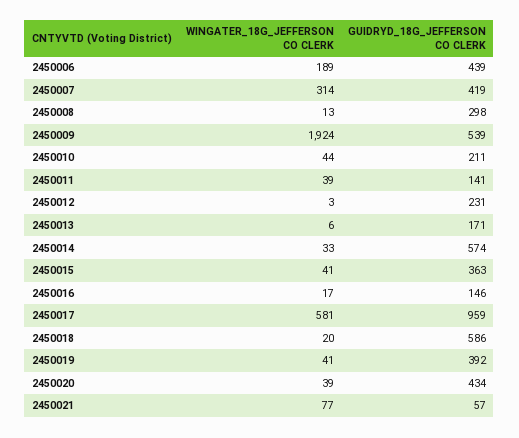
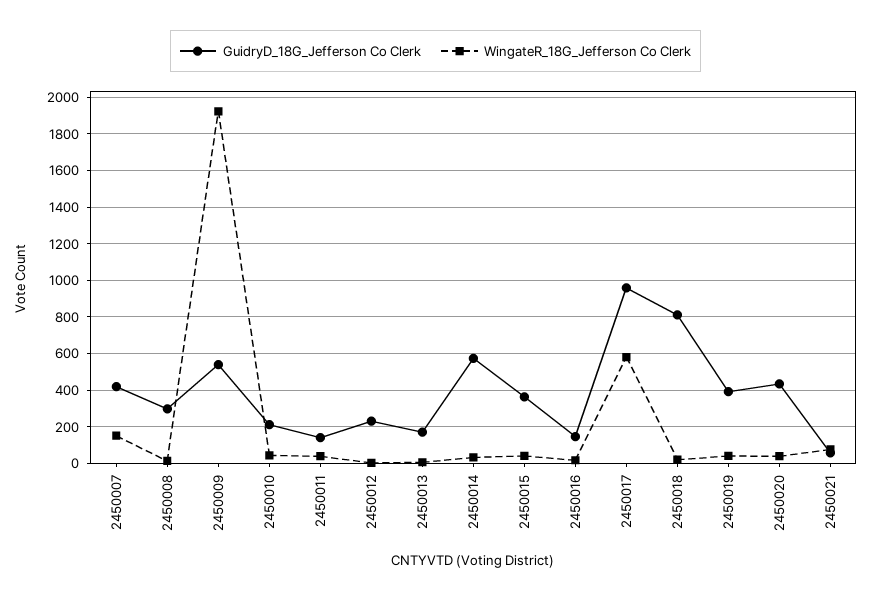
WINGATER_18G_JEFFERSON CO CLERK, 2450006: 189 -> none
GUIDRYD_18G_JEFFERSON CO CLERK, 2450006: 439 -> none
WINGATER_18G_JEFFERSON CO CLERK, 2450007: 314 -> 150
GUIDRYD_18G_JEFFERSON CO CLERK, 2450018: 586 -> 800

